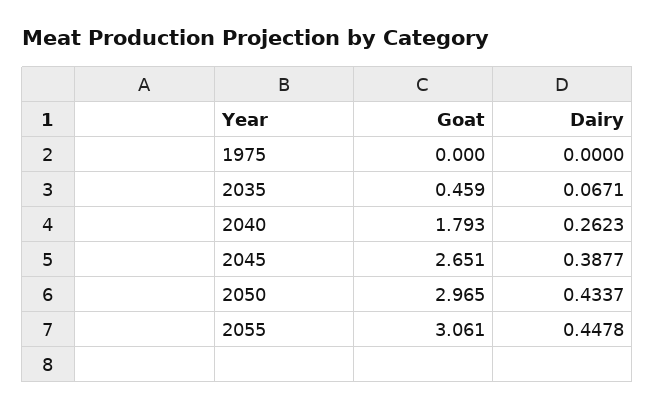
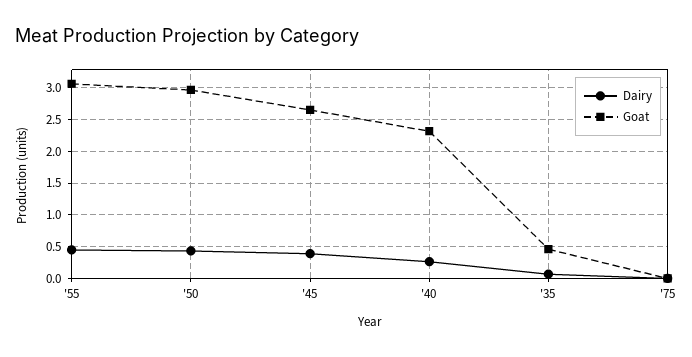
Goat, 2040: 1.793 -> 2.3

